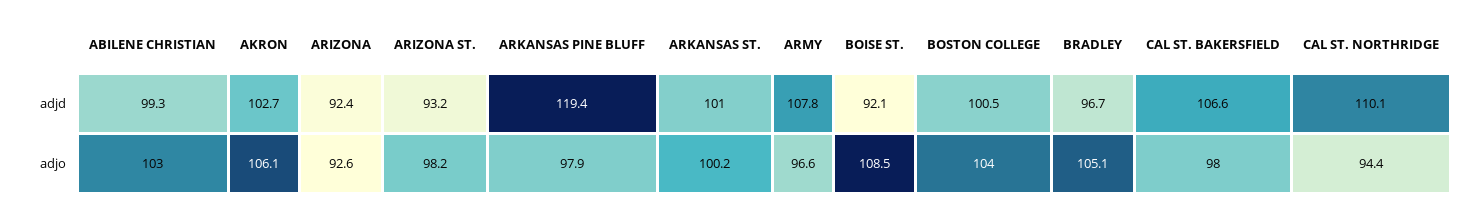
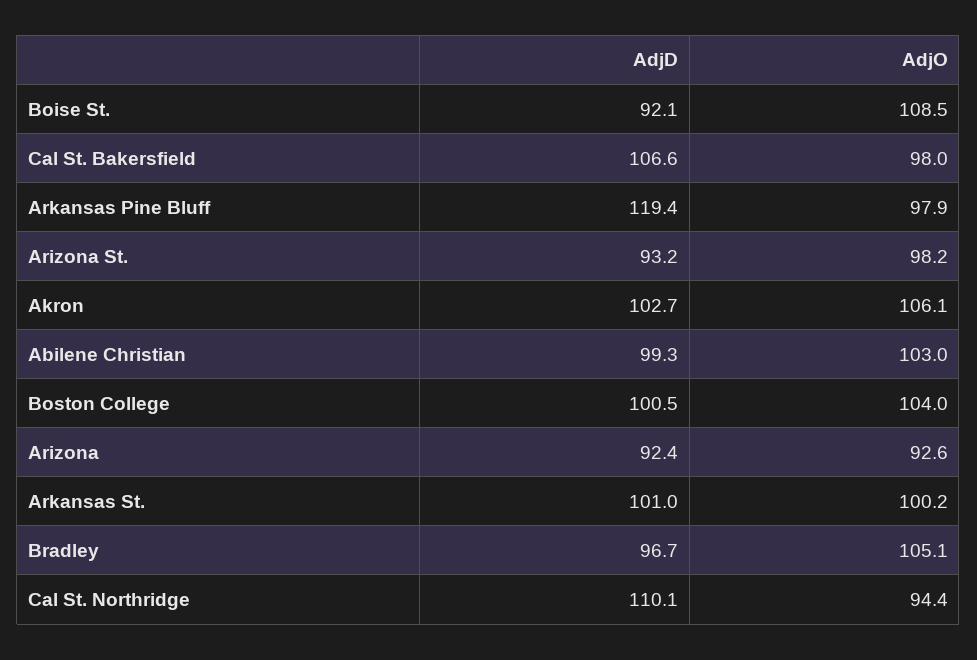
ARMY, adjd: 107.8 -> none
ARMY, adjo: 96.6 -> none

